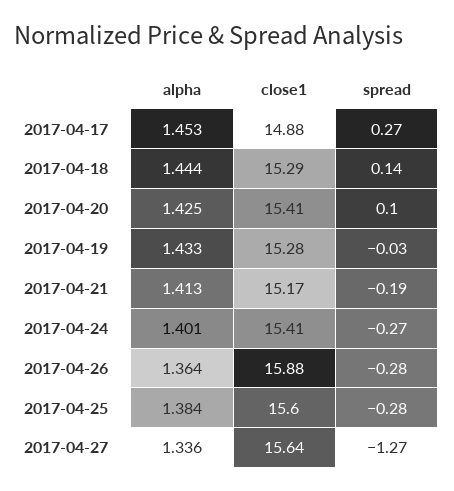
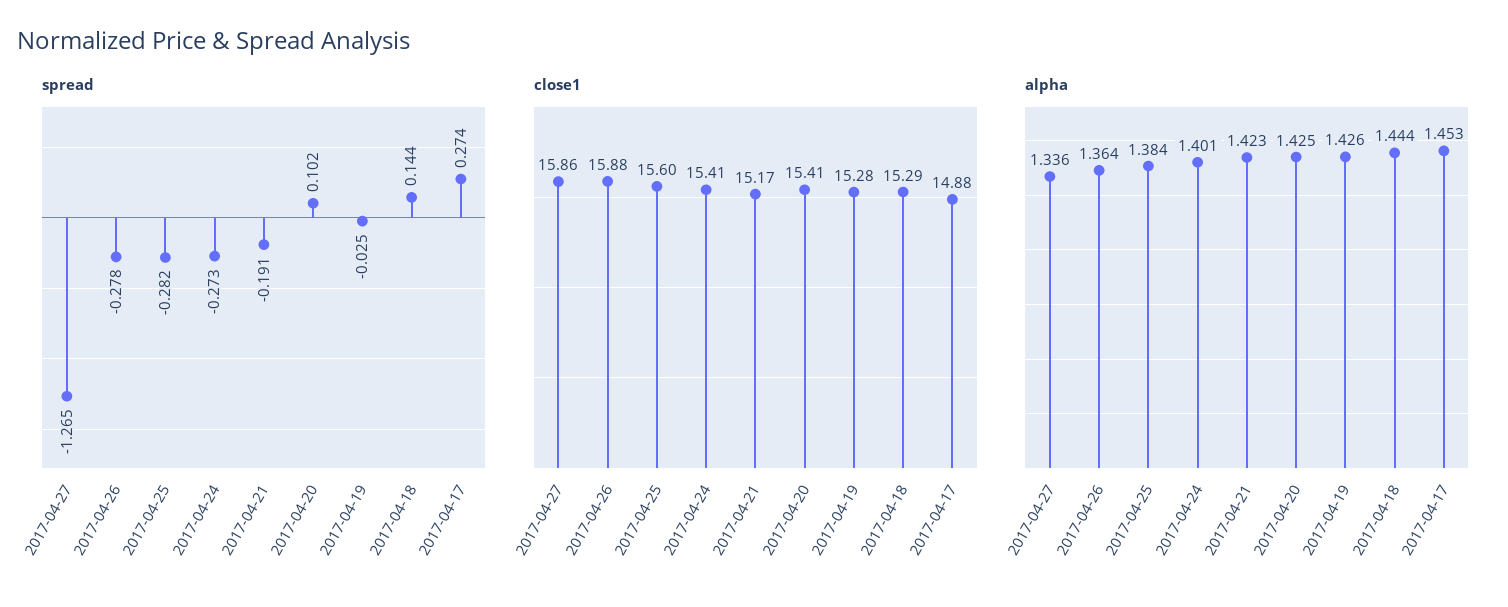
alpha, 2017-04-19: 1.433 -> 1.426
alpha, 2017-04-21: 1.413 -> 1.423
close1, 2017-04-27: 15.64 -> 15.86

